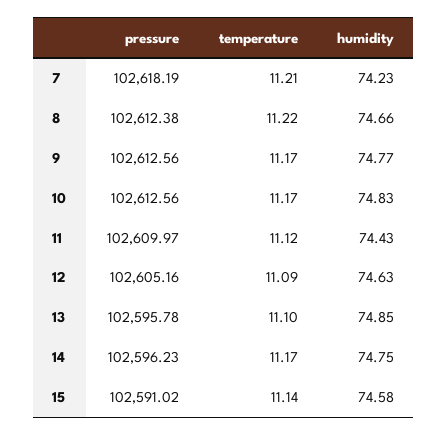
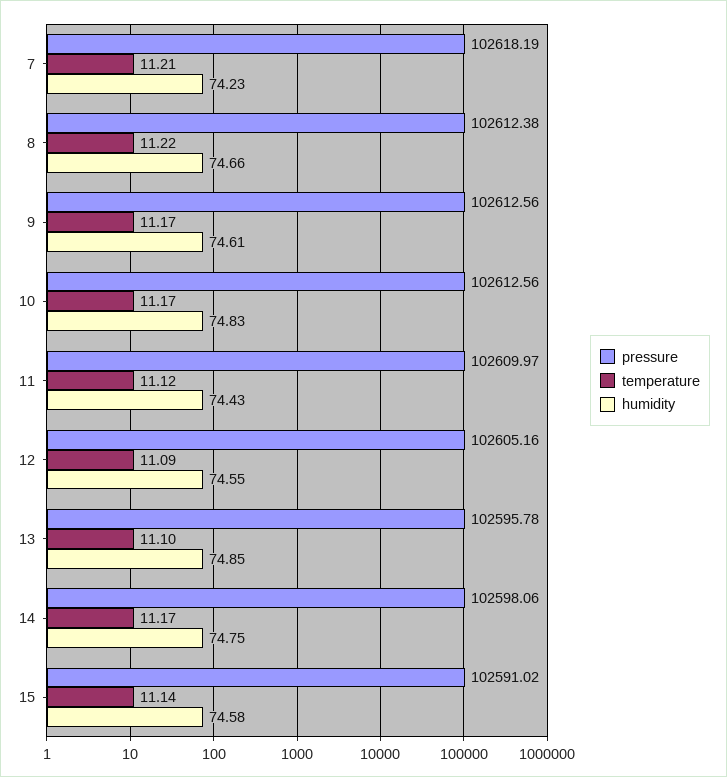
humidity, 9: 74.77 -> 74.61
humidity, 12: 74.63 -> 74.55
pressure, 14: 102596.23 -> 102598.06

